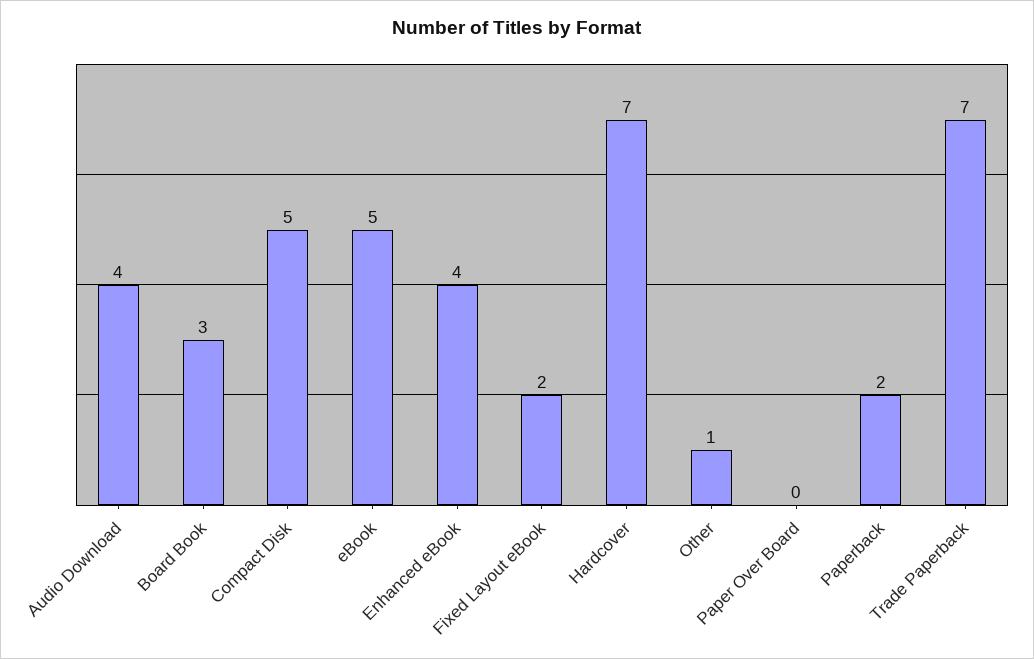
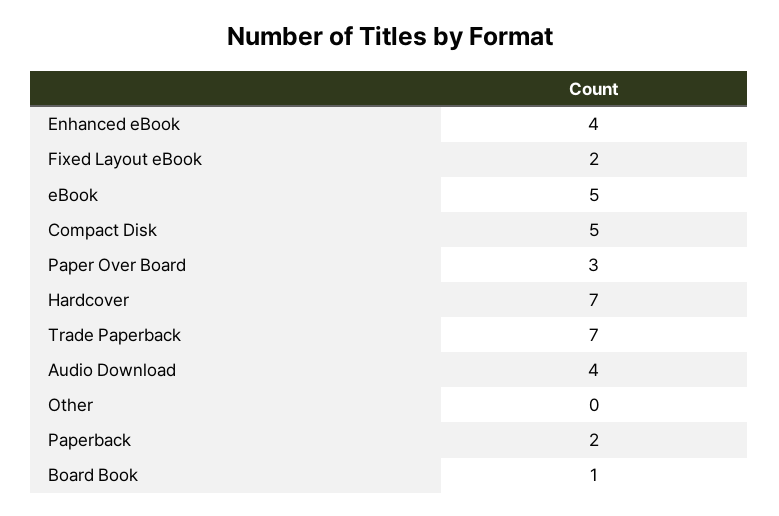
Board Book: 3 -> 1
Other: 1 -> 0
Paper Over Board: 0 -> 3

